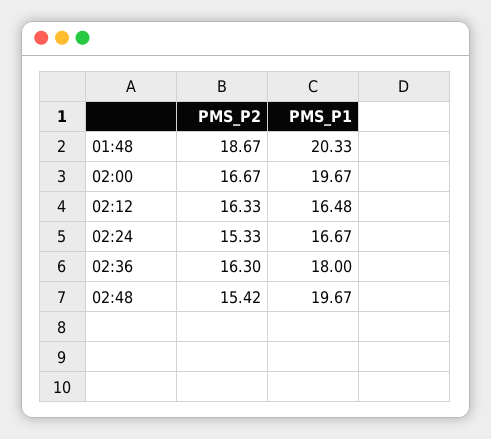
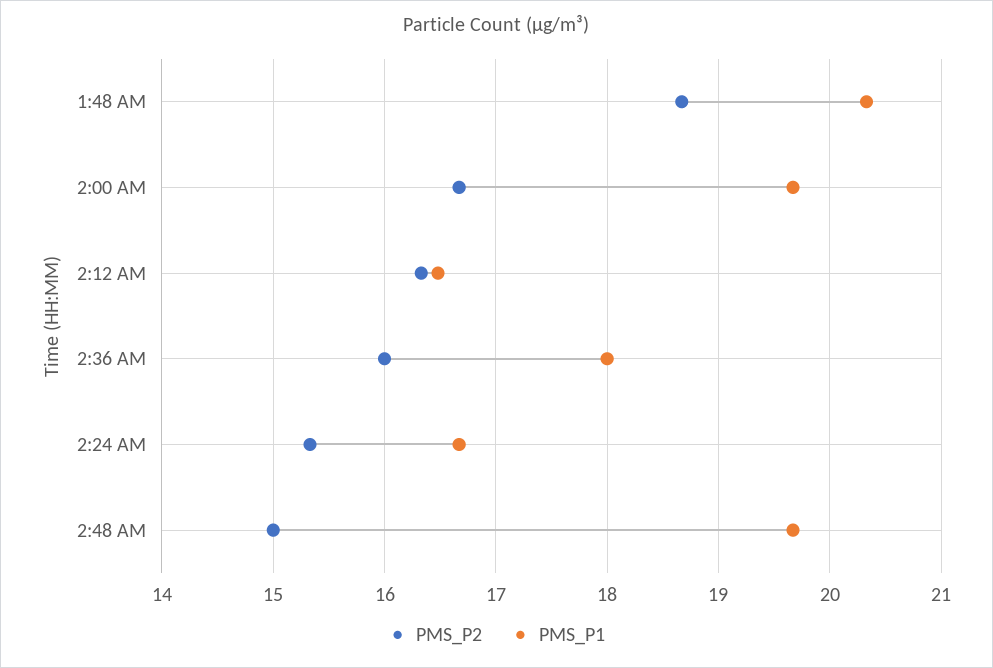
PMS_P2, 02:36: 16.3 -> 16
PMS_P2, 02:48: 15.42 -> 15

